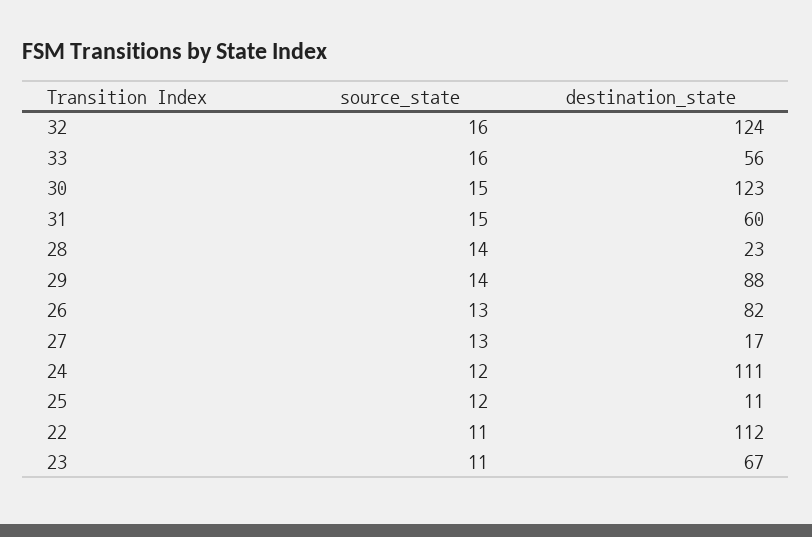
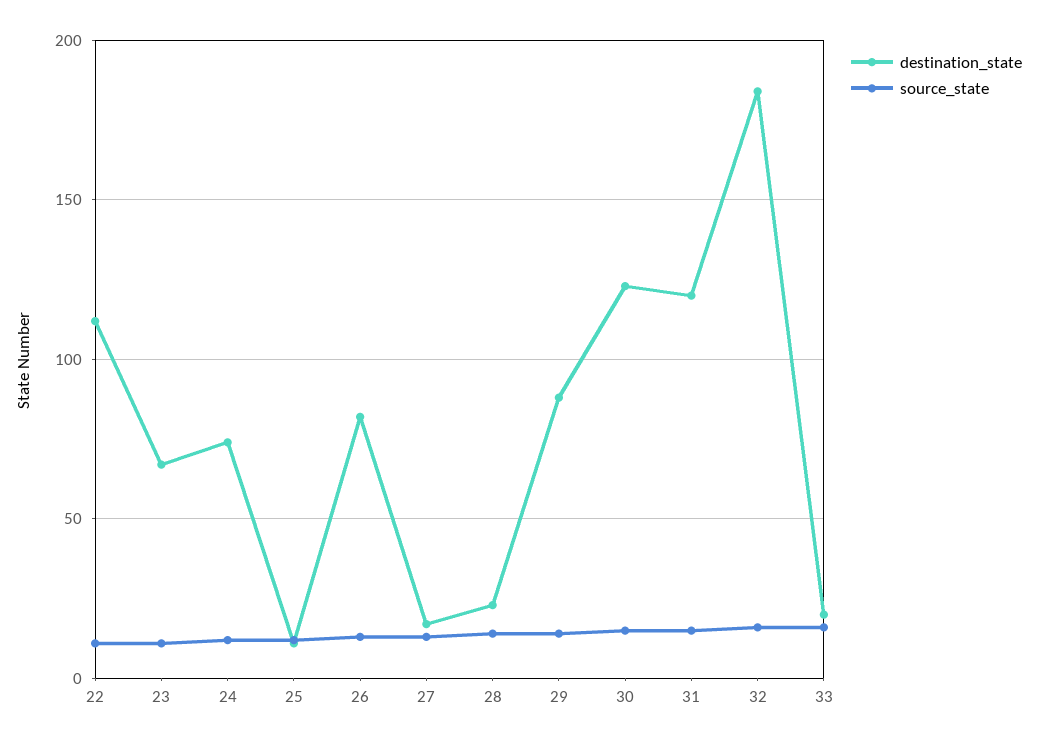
destination_state, 32: 124 -> 185
destination_state, 33: 56 -> 20
destination_state, 31: 60 -> 120
destination_state, 24: 111 -> 75

